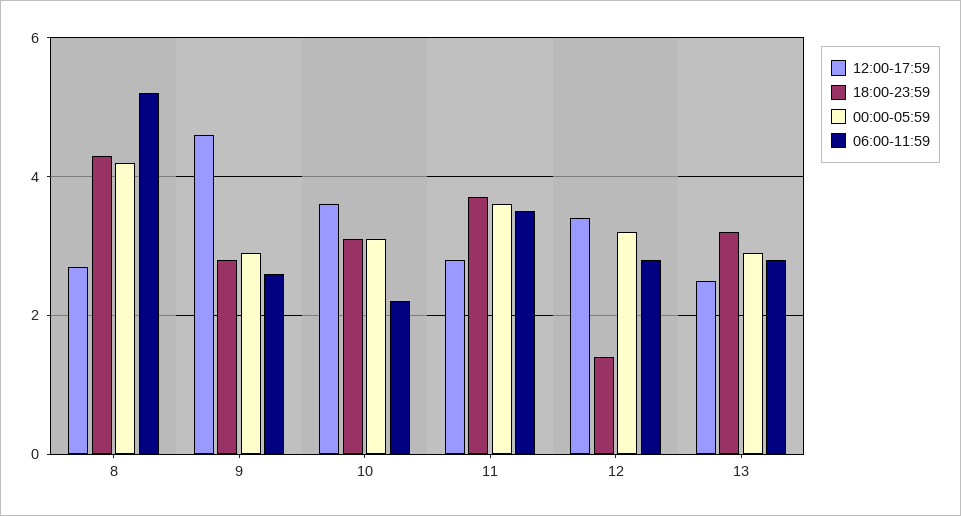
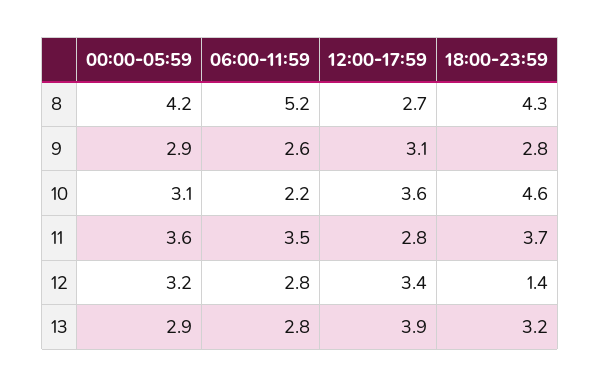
12:00-17:59, 9: 4.5 -> 3.1
18:00-23:59, 10: 3 -> 4.6
12:00-17:59, 13: 2.5 -> 3.9

